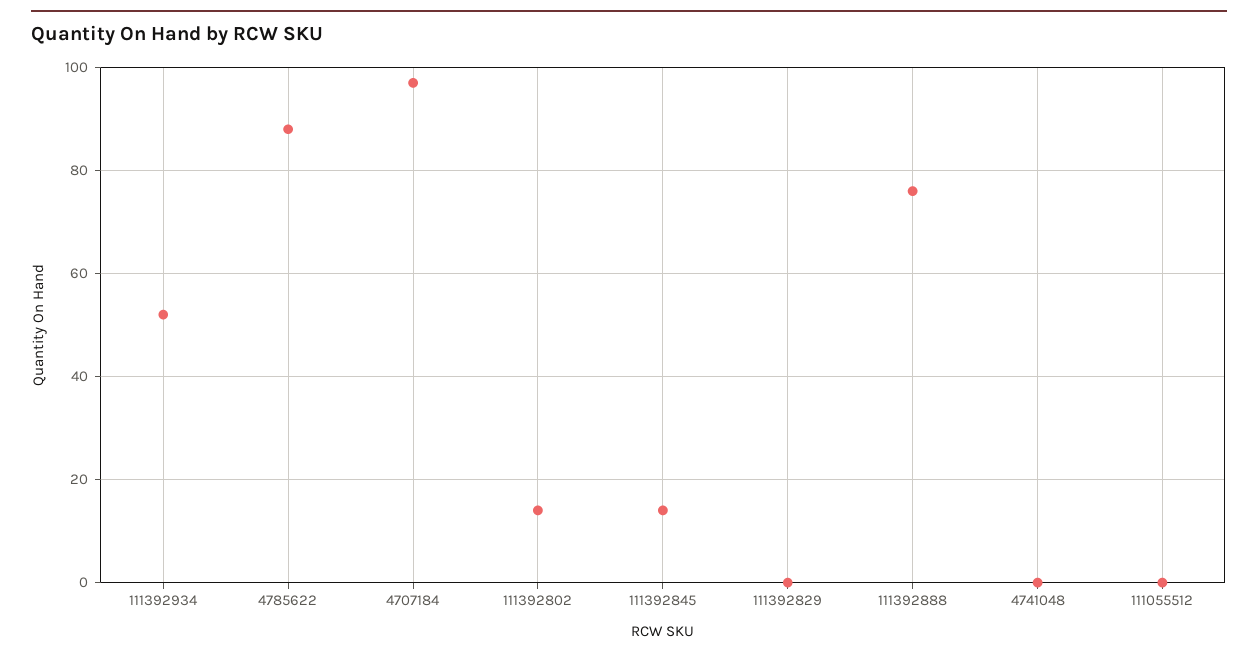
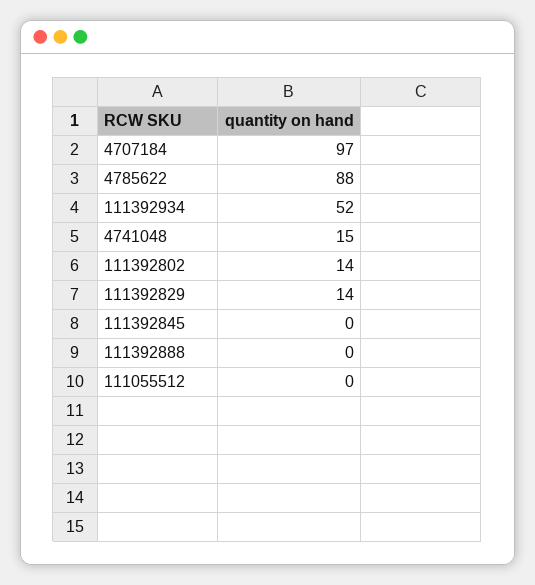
111392845: 15 -> 0
111392829: 0 -> 14
111392888: 75 -> 0
4741048: 0 -> 15

